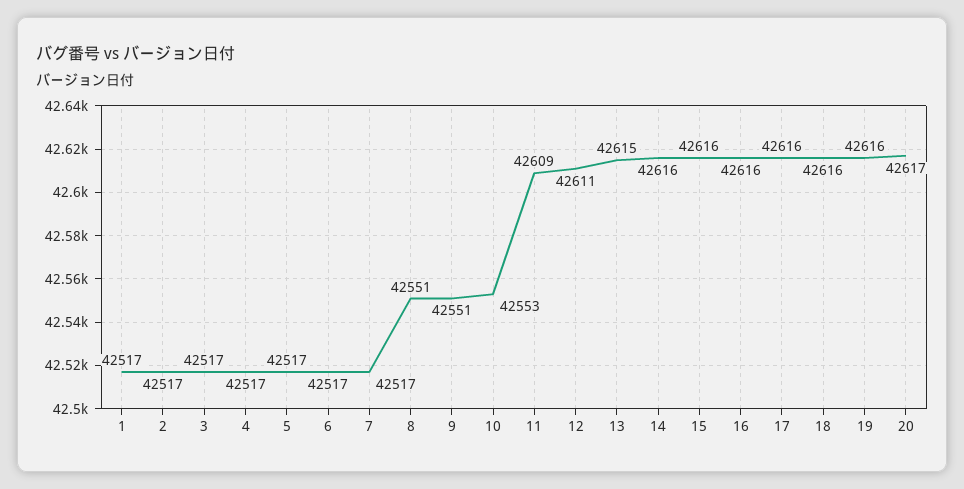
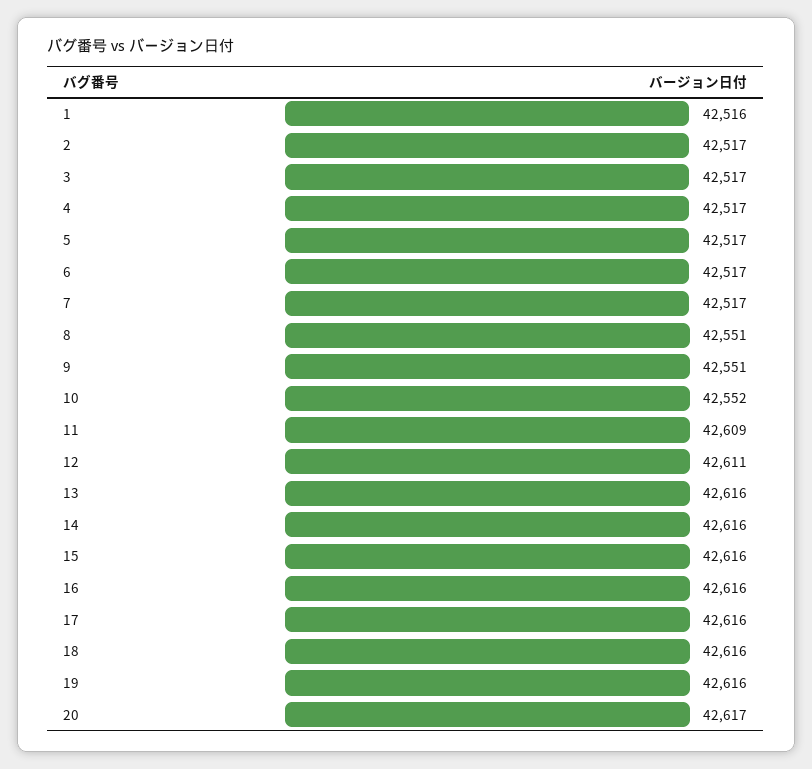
1: 42517 -> 42516
10: 42553 -> 42552
13: 42615 -> 42616

